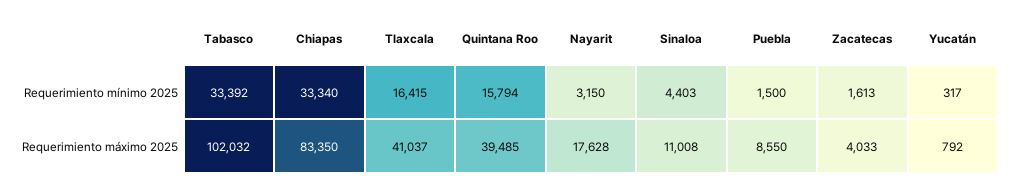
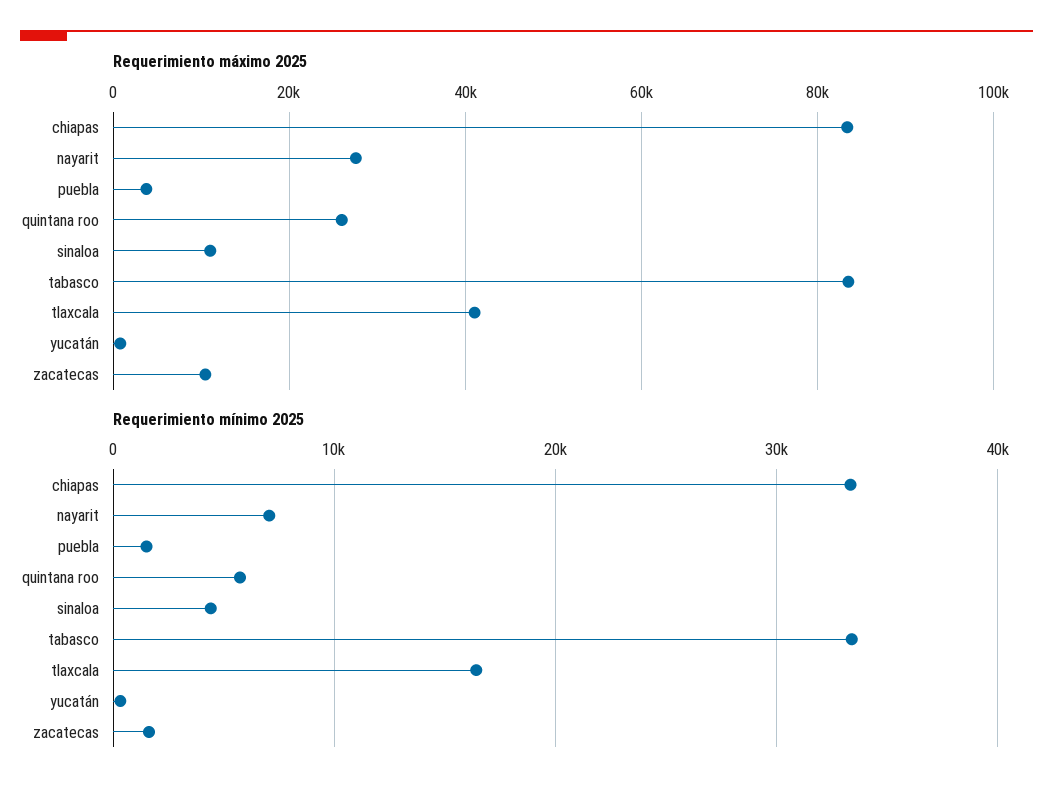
Requerimiento mínimo 2025, Quintana Roo: 15794 -> 6000
Requerimiento mínimo 2025, Nayarit: 3150 -> 7000
Requerimiento máximo 2025, Tabasco: 102032 -> 84000
Requerimiento máximo 2025, Quintana Roo: 39485 -> 26000
Requerimiento máximo 2025, Nayarit: 17628 -> 28000
Requerimiento máximo 2025, Puebla: 8550 -> 4000
Requerimiento máximo 2025, Zacatecas: 4033 -> 10000

